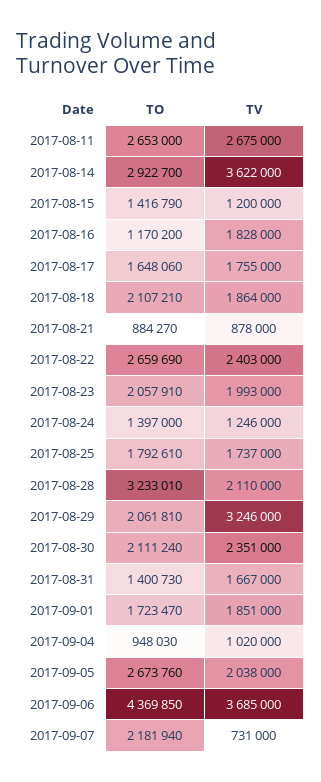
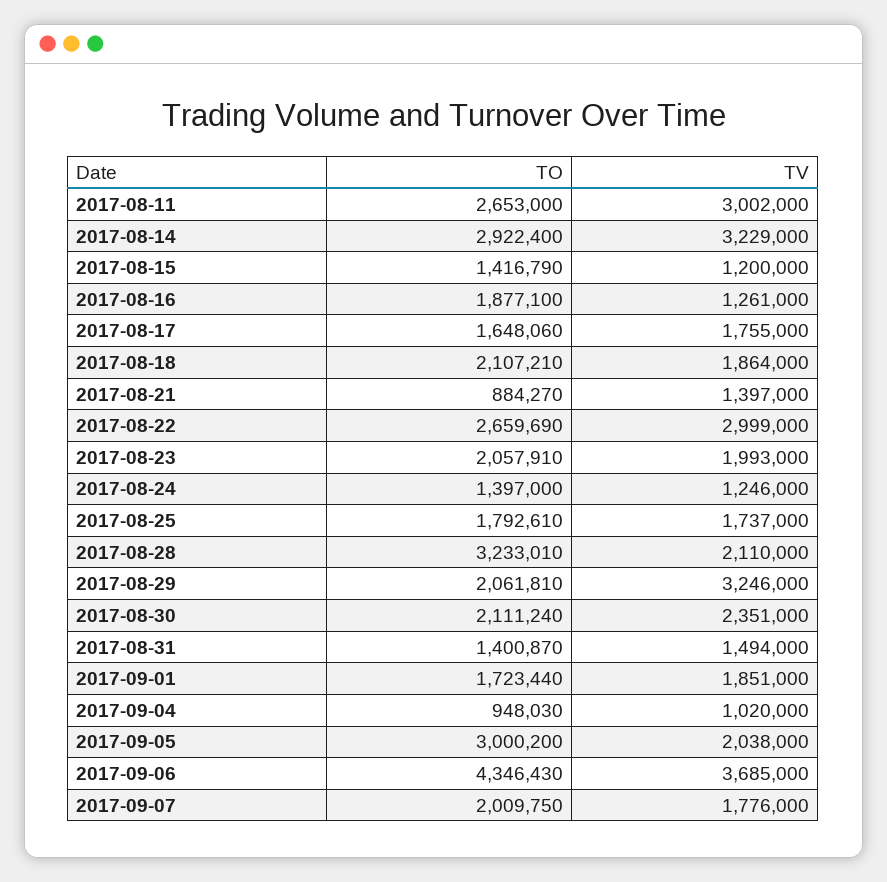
TV, 2017-08-11: 2675000 -> 3002000
TO, 2017-08-14: 2922700 -> 2922400
TV, 2017-08-14: 3622000 -> 3229000
TO, 2017-08-16: 1170200 -> 1877100
TV, 2017-08-16: 1828000 -> 1261000
TV, 2017-08-21: 878000 -> 1397000
TV, 2017-08-22: 2403000 -> 2999000
TO, 2017-08-31: 1400730 -> 1400870
TV, 2017-08-31: 1667000 -> 1494000
TO, 2017-09-01: 1723470 -> 1723440
TO, 2017-09-05: 2673760 -> 3000200
TO, 2017-09-06: 4369850 -> 4346430
TO, 2017-09-07: 2181940 -> 2009750
TV, 2017-09-07: 731000 -> 1776000

